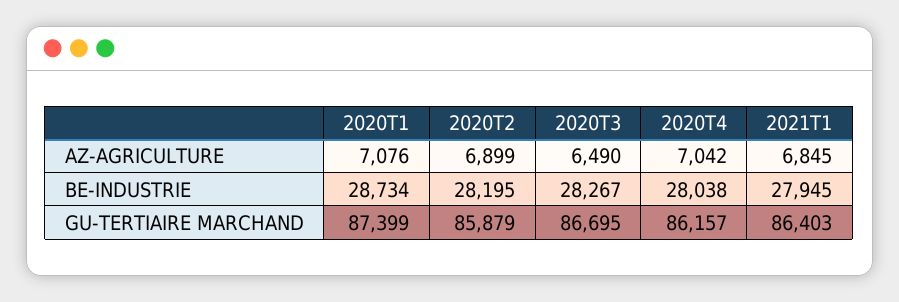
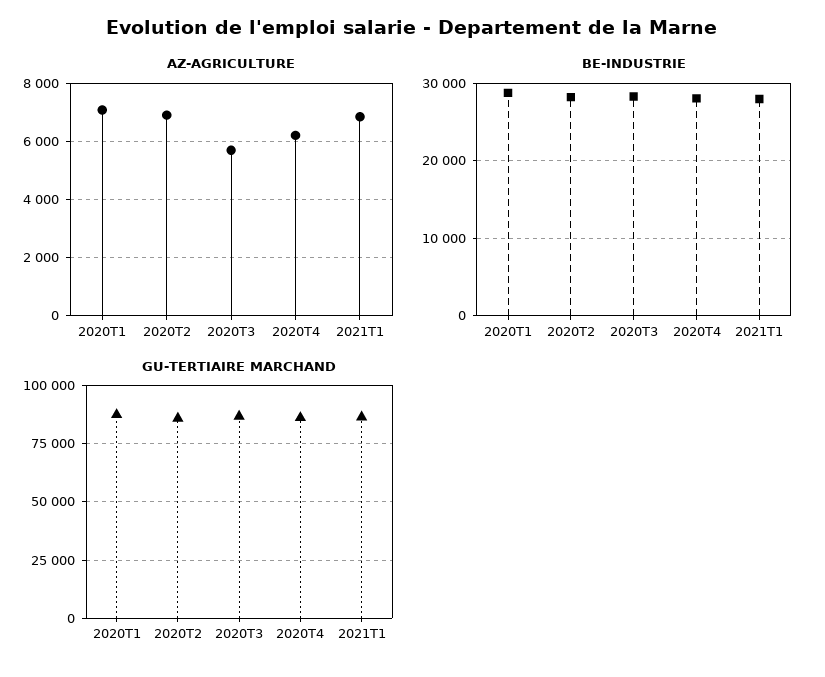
AZ-AGRICULTURE, 2020T3: 6490 -> 5750
AZ-AGRICULTURE, 2020T4: 7042 -> 6250

